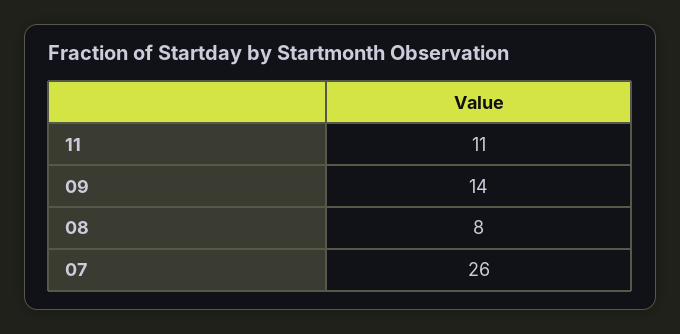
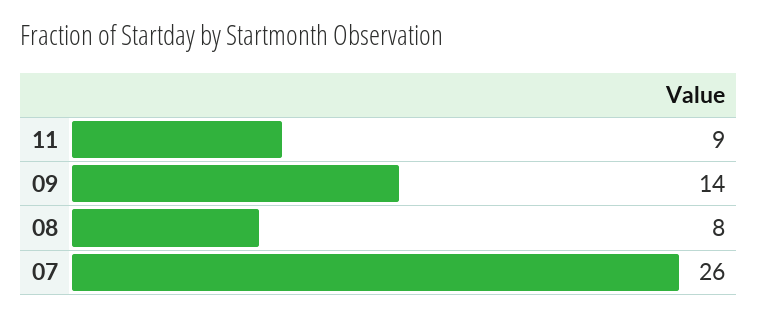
11: 11 -> 9

